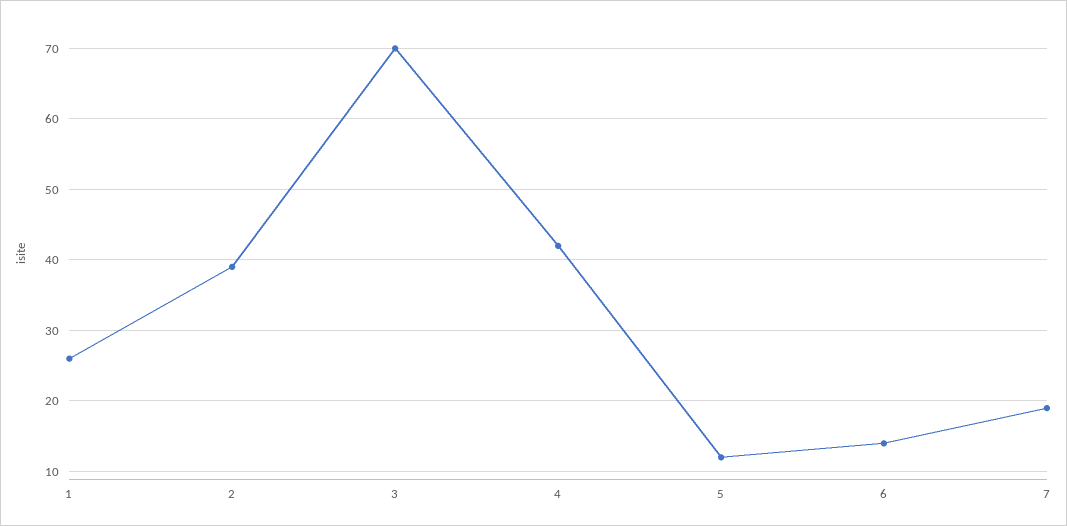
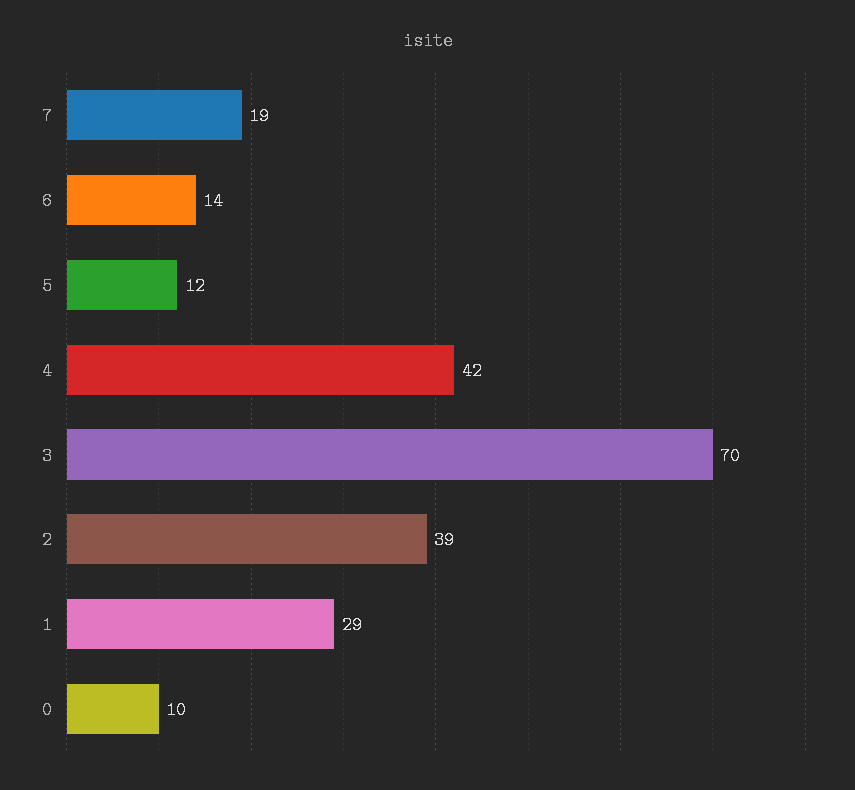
1: 26 -> 29
0: none -> 10

